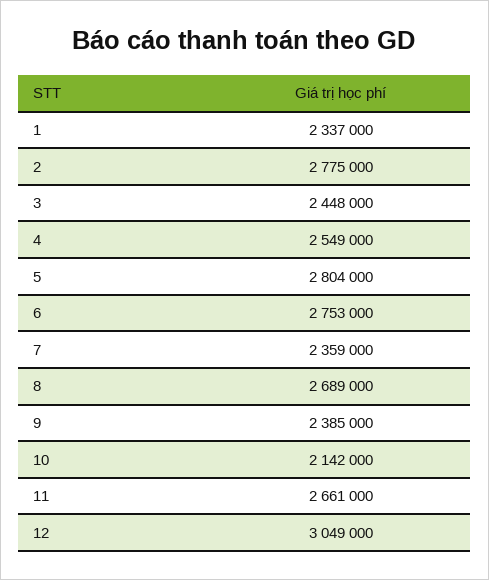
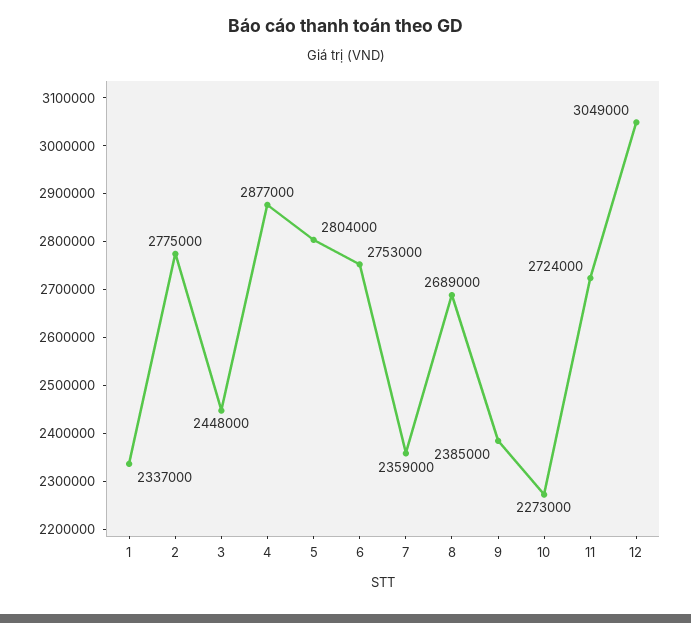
4: 2549000 -> 2877000
10: 2142000 -> 2273000
11: 2661000 -> 2724000

